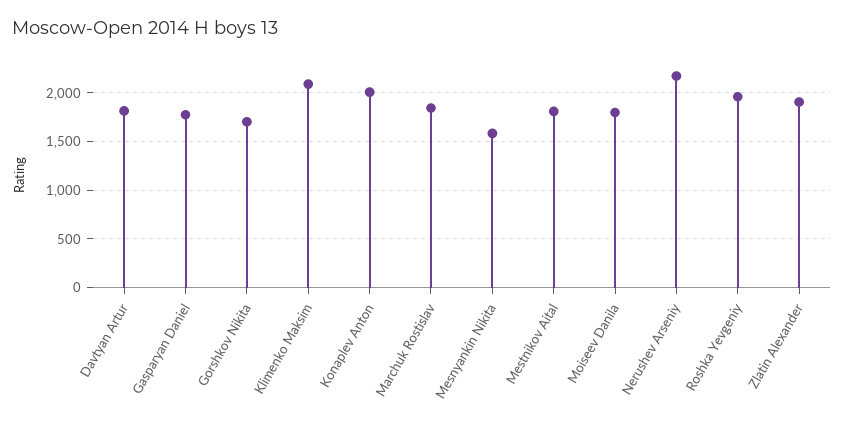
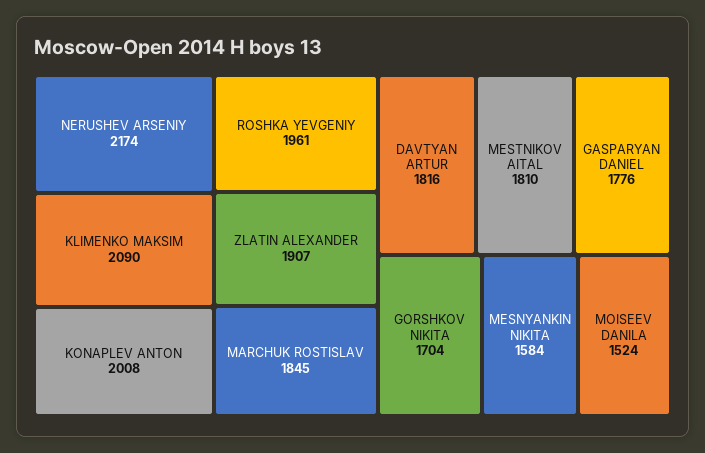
Moiseev Danila: 1800 -> 1524

